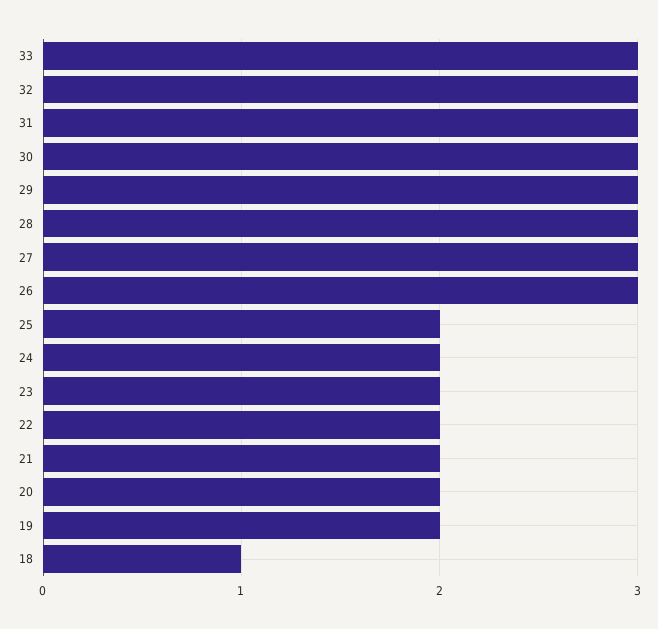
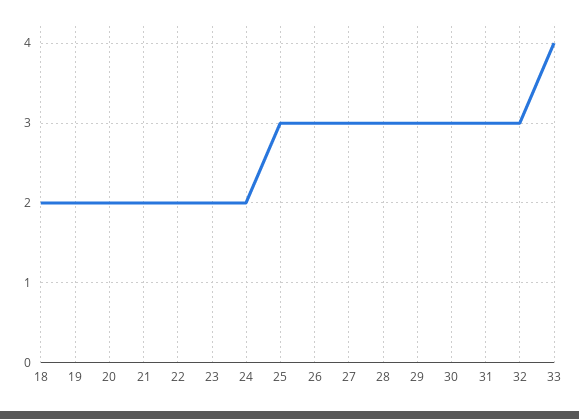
33: 3 -> 4
25: 2 -> 3
18: 1 -> 2

